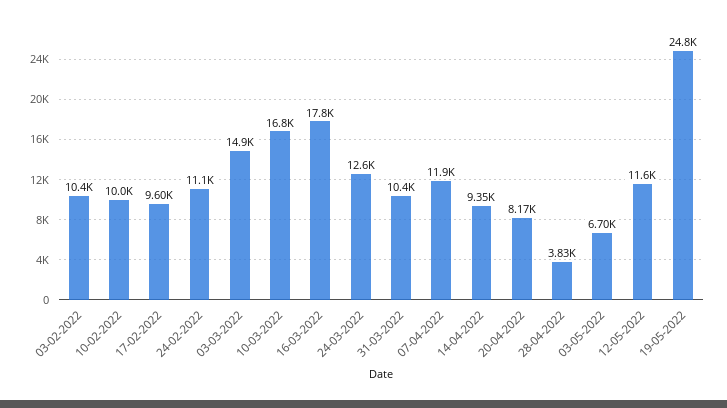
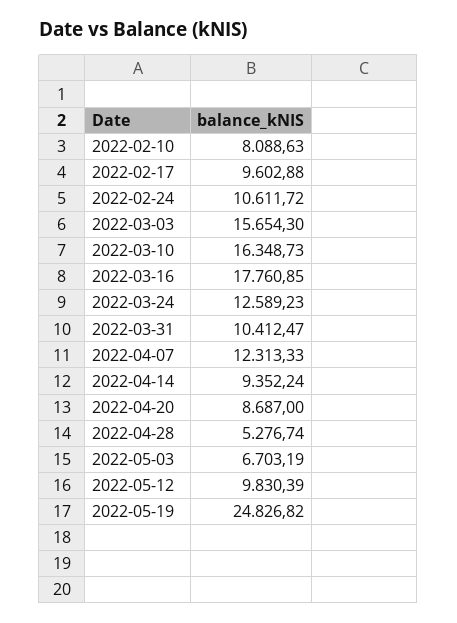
03-02-2022: 10400 -> none
10-02-2022: 10000 -> 8088.63
24-02-2022: 11100 -> 10611.72
03-03-2022: 14900 -> 15654.3
10-03-2022: 16800 -> 16348.73
07-04-2022: 11900 -> 12313.33
20-04-2022: 8170 -> 8687
28-04-2022: 3830 -> 5276.74
12-05-2022: 11600 -> 9830.39

